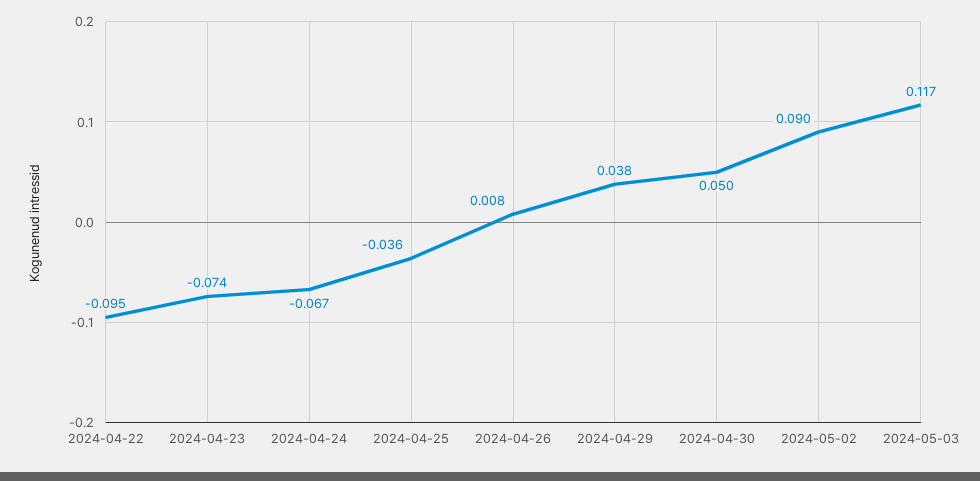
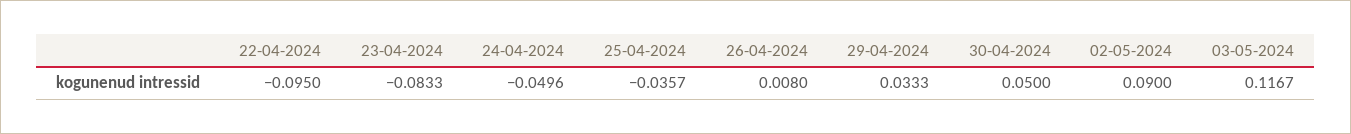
2024-04-23: -0.074 -> -0.0833
2024-04-24: -0.067 -> -0.0496
2024-04-29: 0.038 -> 0.0333

